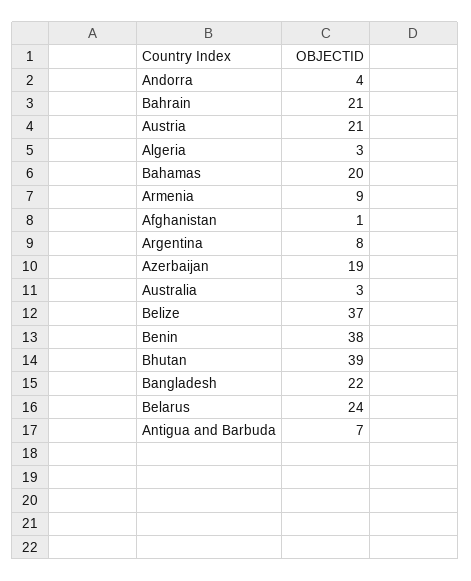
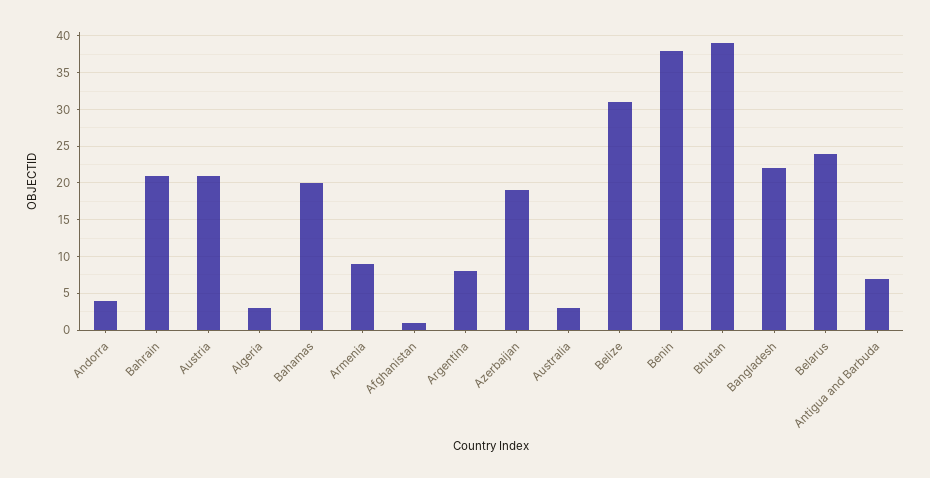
Belize: 37 -> 31

